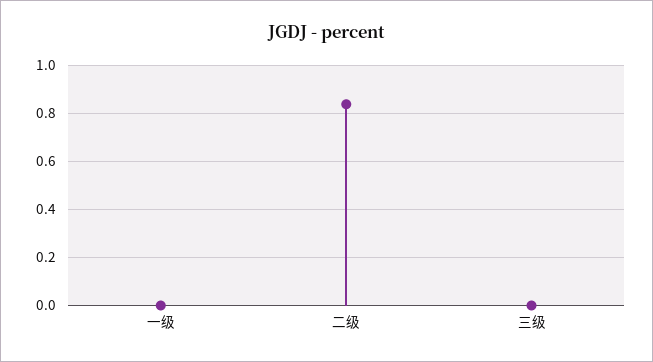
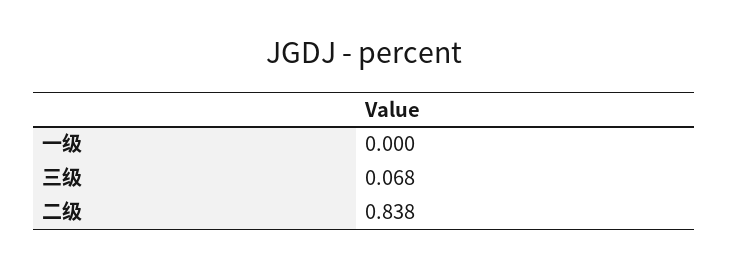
三级: 0 -> 0.068

